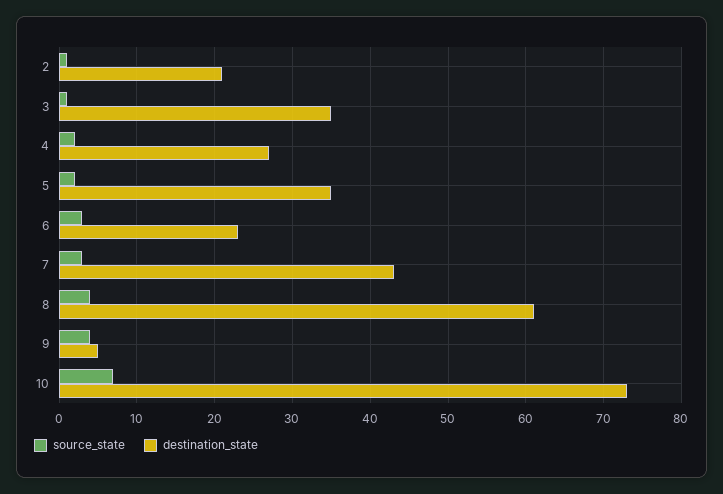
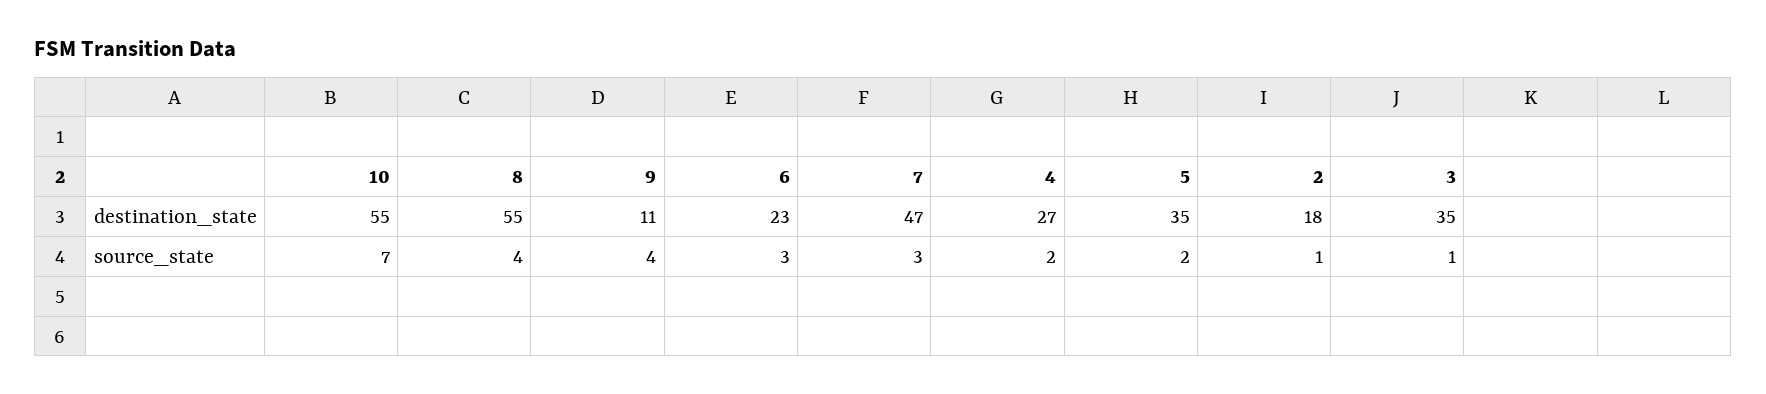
destination_state, 2: 21 -> 18
destination_state, 7: 43 -> 47
destination_state, 8: 61 -> 55
destination_state, 9: 5 -> 11
destination_state, 10: 73 -> 55

